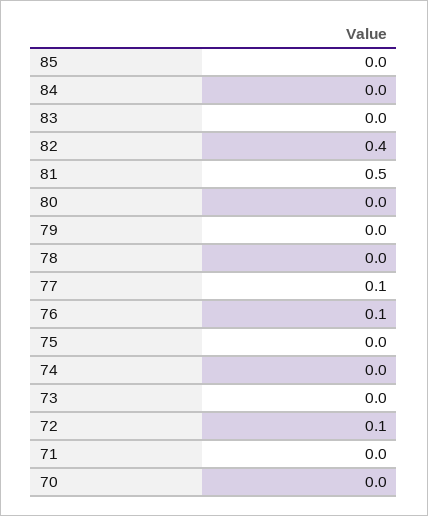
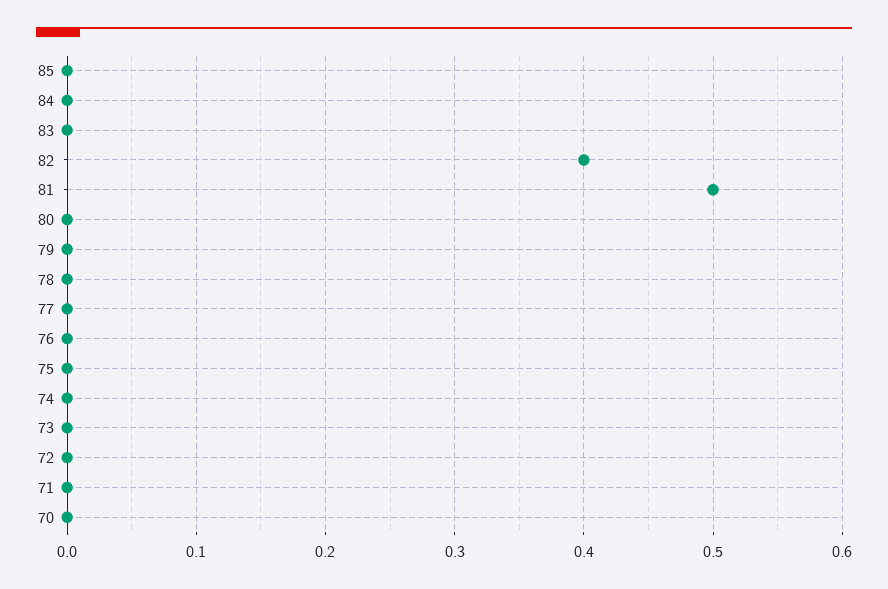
77: 0.1 -> 0
76: 0.1 -> 0
72: 0.1 -> 0

